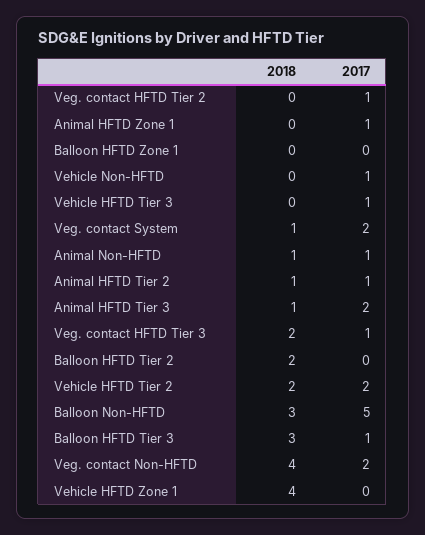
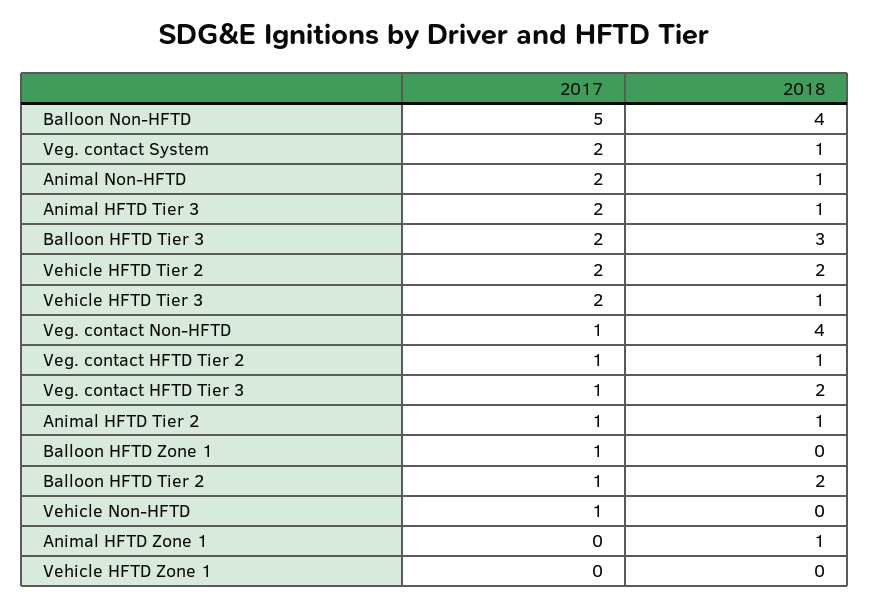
2018, Veg. contact HFTD Tier 2: 0 -> 1
2018, Animal HFTD Zone 1: 0 -> 1
2017, Animal HFTD Zone 1: 1 -> 0
2017, Balloon HFTD Zone 1: 0 -> 1
2018, Vehicle HFTD Tier 3: 0 -> 1
2017, Vehicle HFTD Tier 3: 1 -> 2
2017, Animal Non-HFTD: 1 -> 2
2017, Balloon HFTD Tier 2: 0 -> 1
2018, Balloon Non-HFTD: 3 -> 4
2017, Balloon HFTD Tier 3: 1 -> 2
2017, Veg. contact Non-HFTD: 2 -> 1
2018, Vehicle HFTD Zone 1: 4 -> 0

